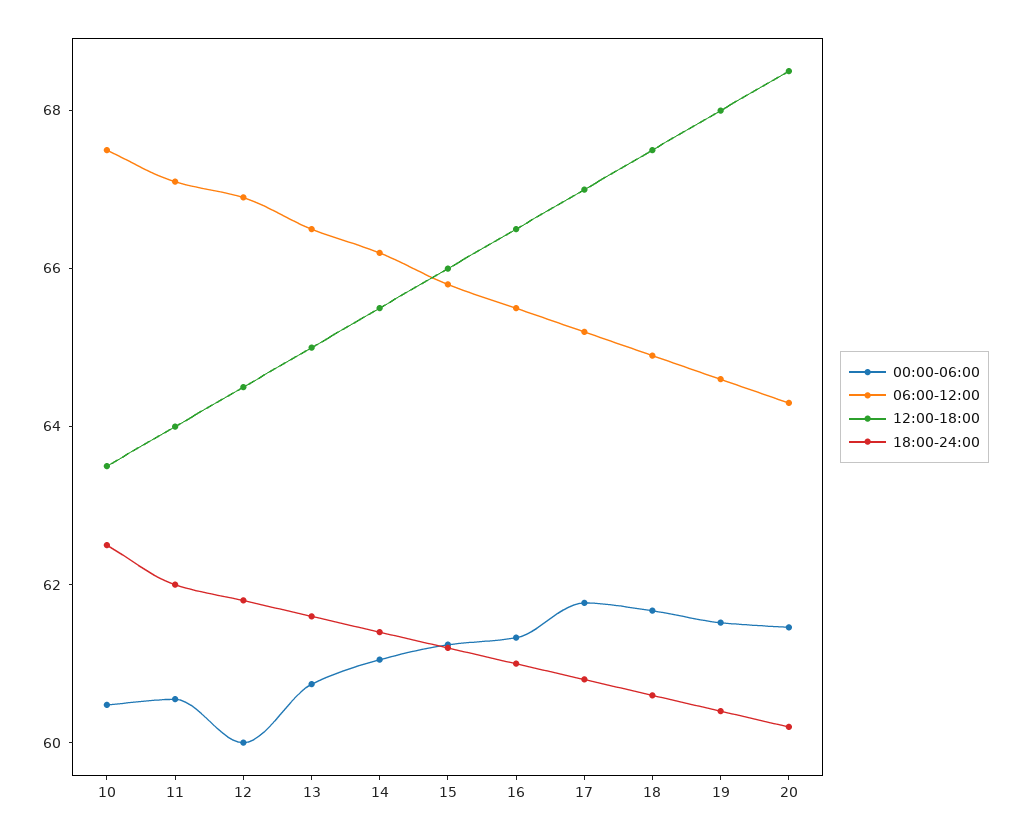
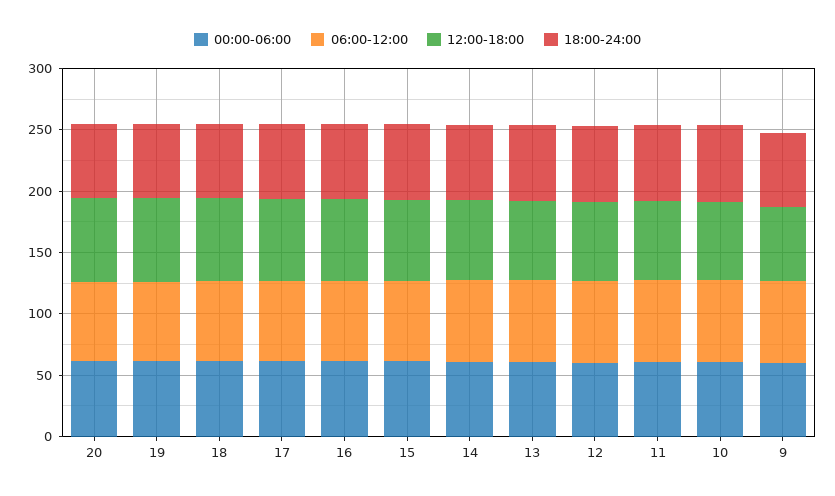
00:00-06:00, 9: none -> 60
06:00-12:00, 9: none -> 70
12:00-18:00, 9: none -> 60
18:00-24:00, 9: none -> 60

